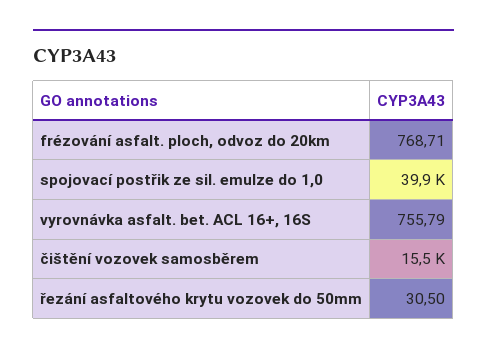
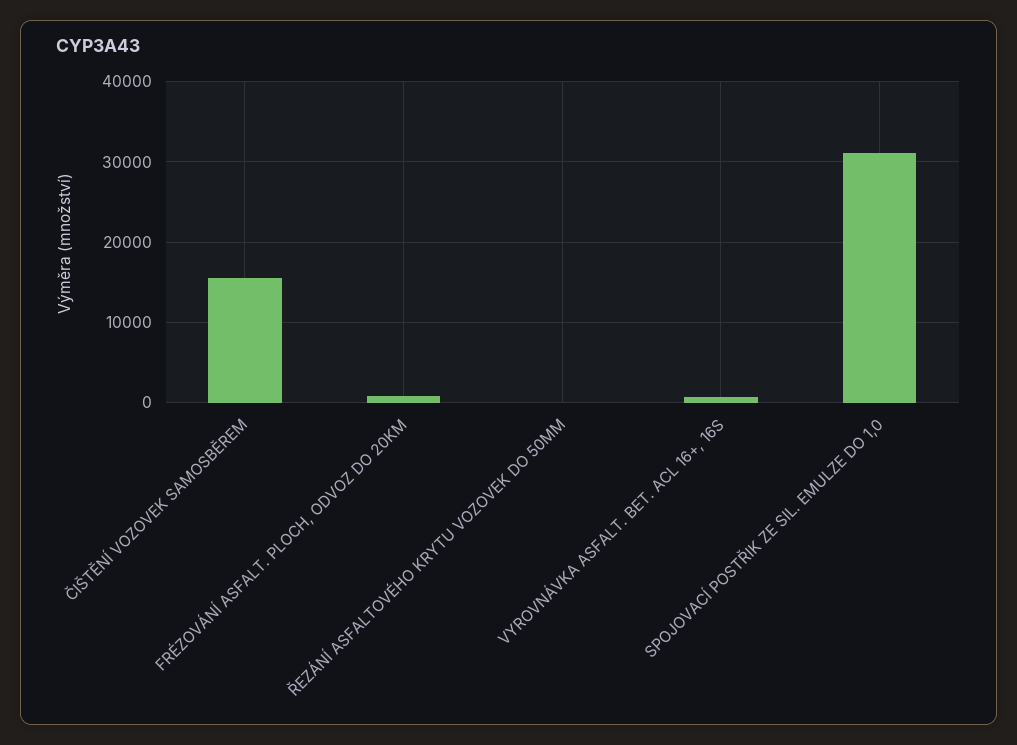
spojovací postřik ze sil. emulze do 1,0: 39900 -> 31000

